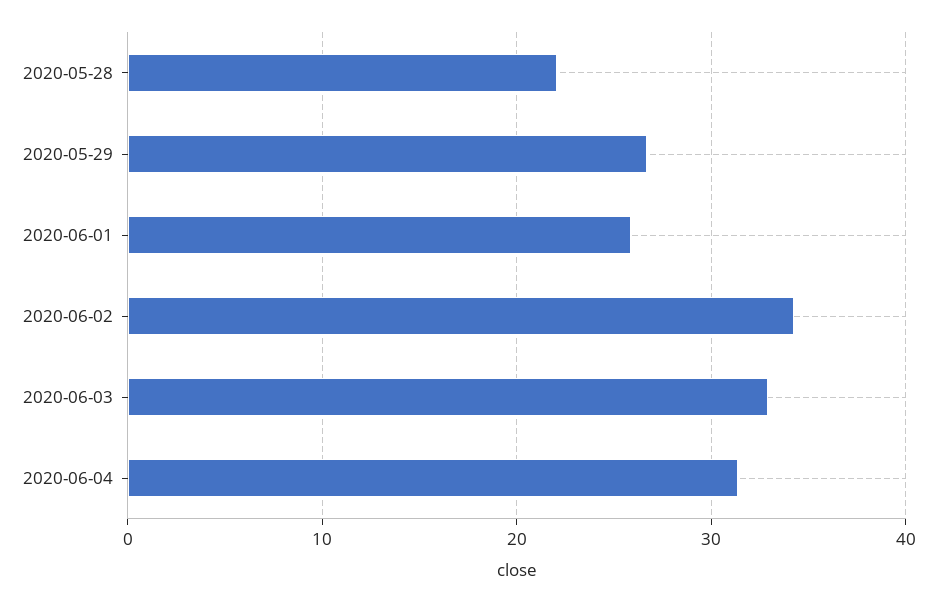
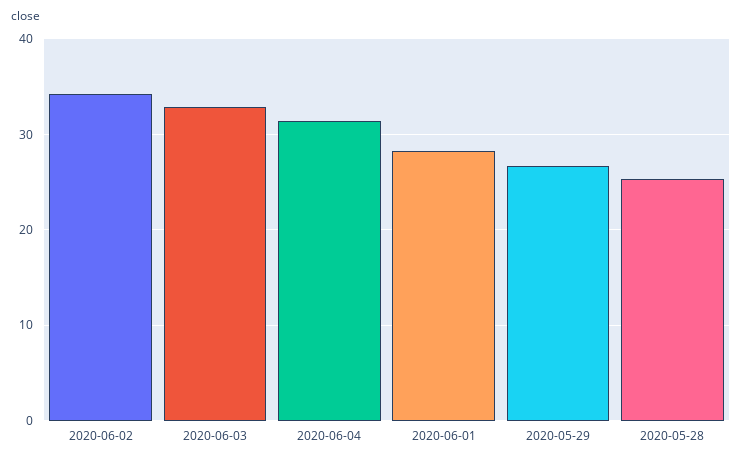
2020-05-28: 22 -> 25
2020-06-01: 26 -> 28

